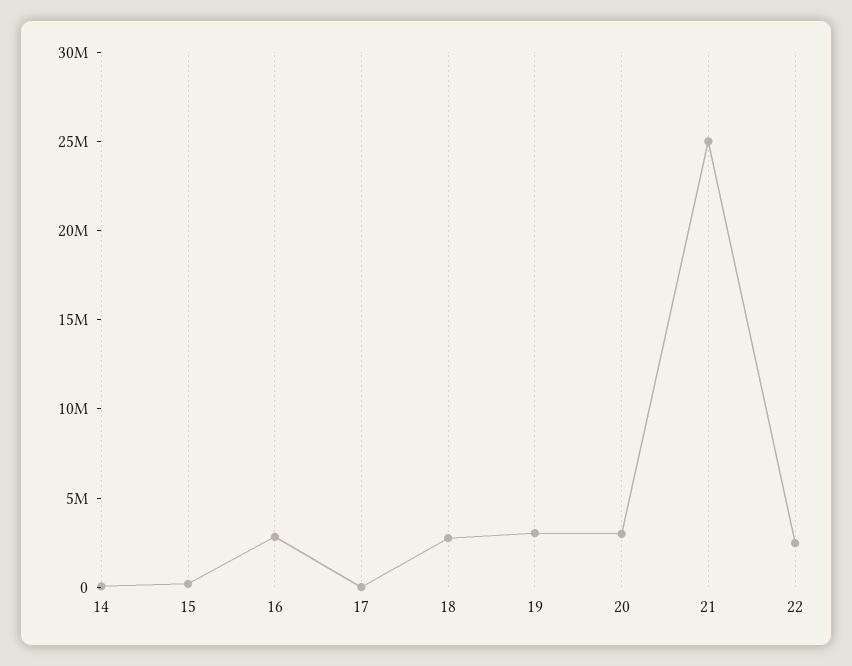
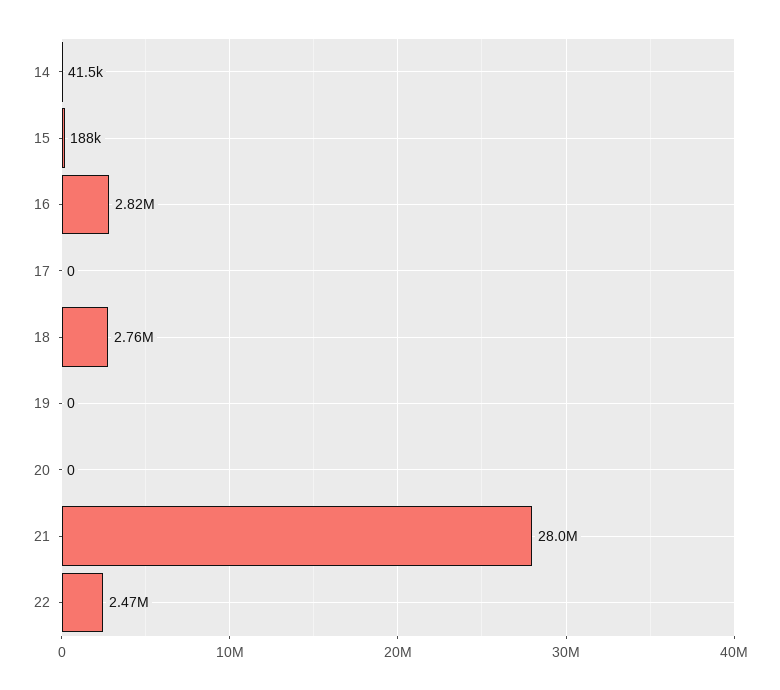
19: 3000000 -> 0
20: 3000000 -> 0
21: 25000000 -> 28000000

